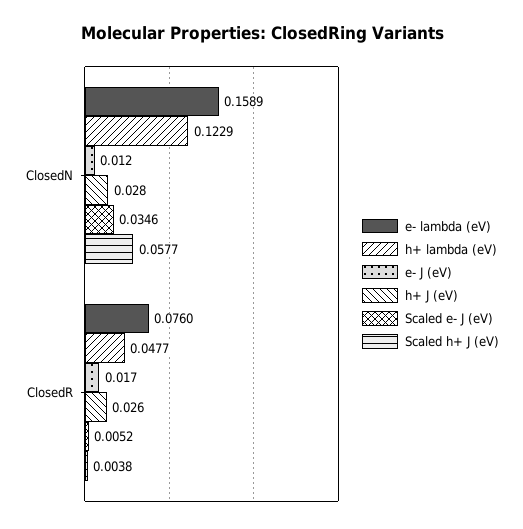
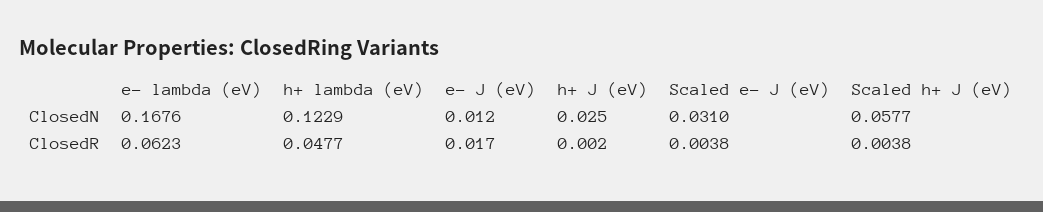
e- lambda (eV), ClosedN: 0.1589 -> 0.1676
h+ J (eV), ClosedN: 0.028 -> 0.025
Scaled e- J (eV), ClosedN: 0.0346 -> 0.031
e- lambda (eV), ClosedR: 0.076 -> 0.0623
h+ J (eV), ClosedR: 0.026 -> 0.002
Scaled e- J (eV), ClosedR: 0.0052 -> 0.0038

